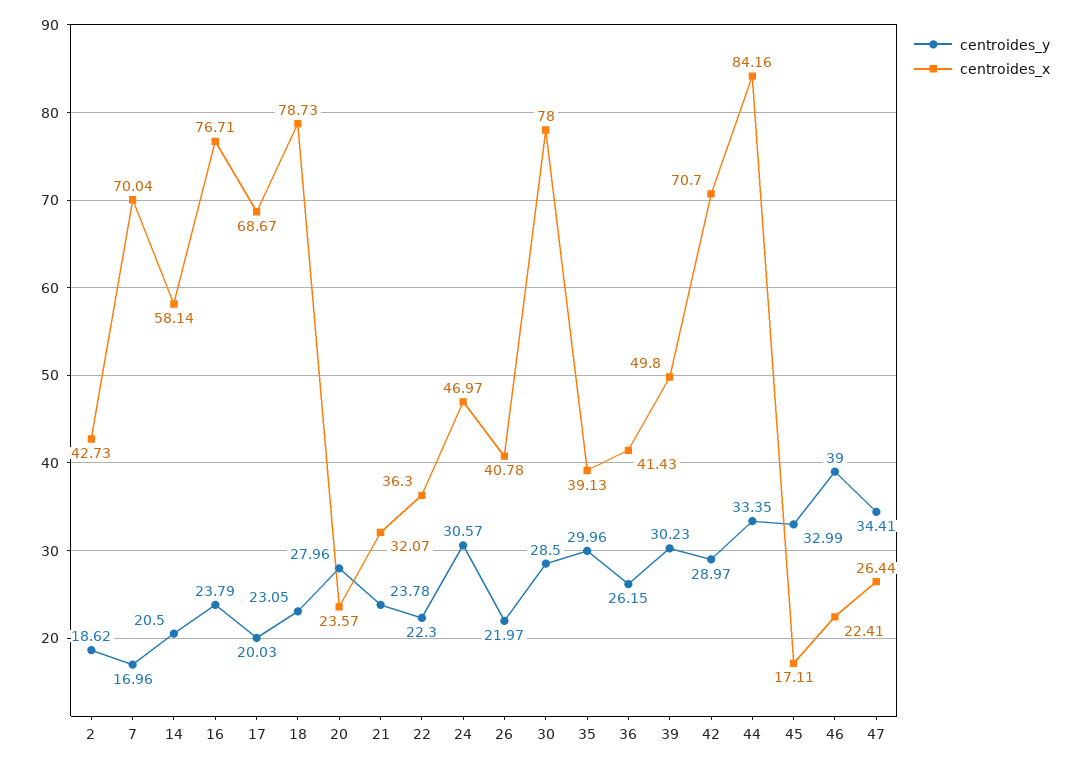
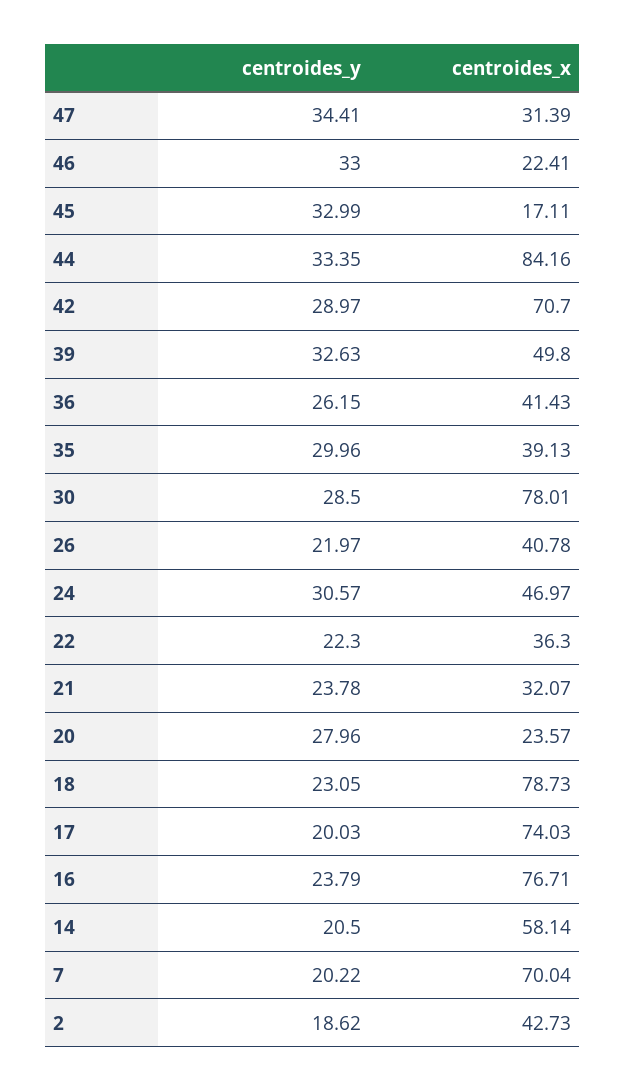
centroides_y, 7: 16.96 -> 20.22
centroides_x, 17: 68.67 -> 74.03
centroides_x, 30: 78 -> 78.01
centroides_y, 39: 30.23 -> 32.63
centroides_y, 46: 39 -> 33
centroides_x, 47: 26.44 -> 31.39

